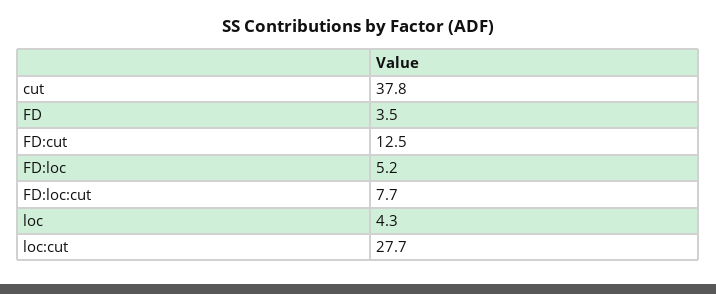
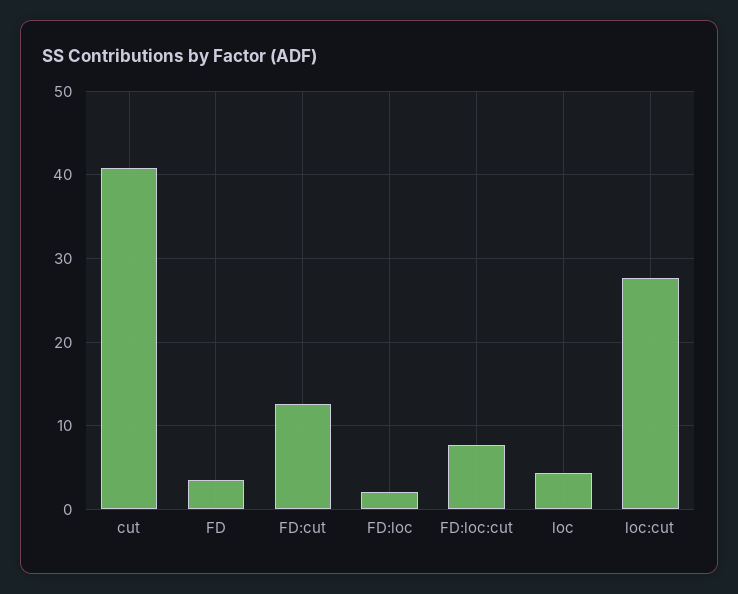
cut: 37.8 -> 41
FD:loc: 5.2 -> 2

